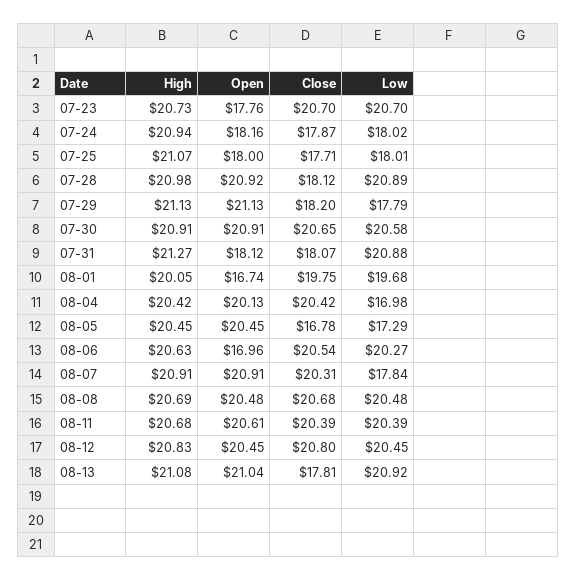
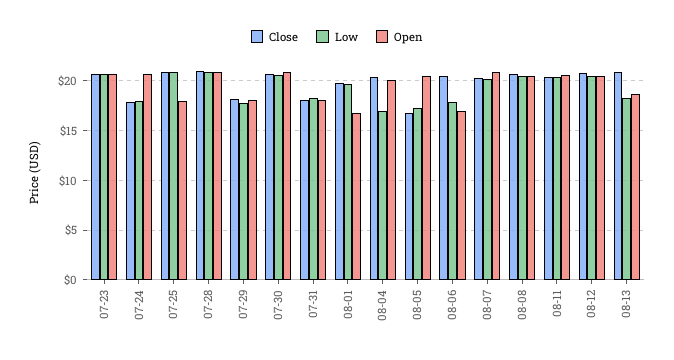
High, 07-23: 20.73 -> none
Open, 07-23: 17.76 -> 21
High, 07-24: 20.94 -> none
Open, 07-24: 18.16 -> 21
High, 07-25: 21.07 -> none
Close, 07-25: 17.71 -> 21
Low, 07-25: 18.01 -> 21
High, 07-28: 20.98 -> none
Close, 07-28: 18.12 -> 21
High, 07-29: 21.13 -> none
Open, 07-29: 21.13 -> 18
High, 07-30: 20.91 -> none
High, 07-31: 21.27 -> none
Low, 07-31: 20.88 -> 18
High, 08-01: 20.05 -> none
High, 08-04: 20.42 -> none
High, 08-05: 20.45 -> none
High, 08-06: 20.63 -> none
Low, 08-06: 20.27 -> 18
High, 08-07: 20.91 -> none
Low, 08-07: 17.84 -> 20
High, 08-08: 20.69 -> none
High, 08-11: 20.68 -> none
High, 08-12: 20.83 -> none
High, 08-13: 21.08 -> none
Open, 08-13: 21.04 -> 19
Close, 08-13: 17.81 -> 21
Low, 08-13: 20.92 -> 18

